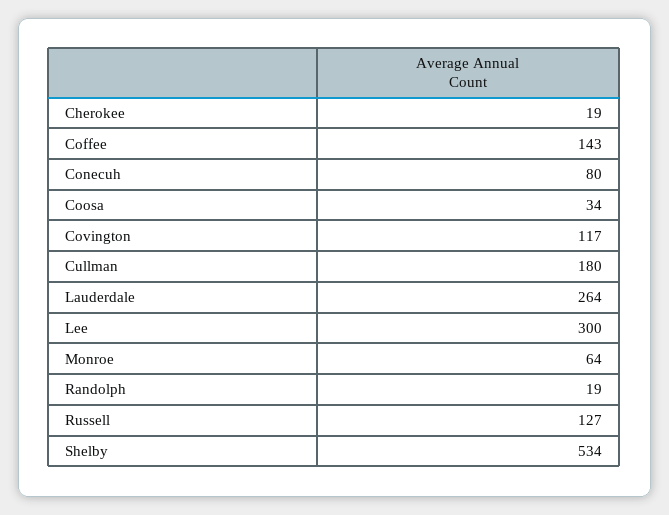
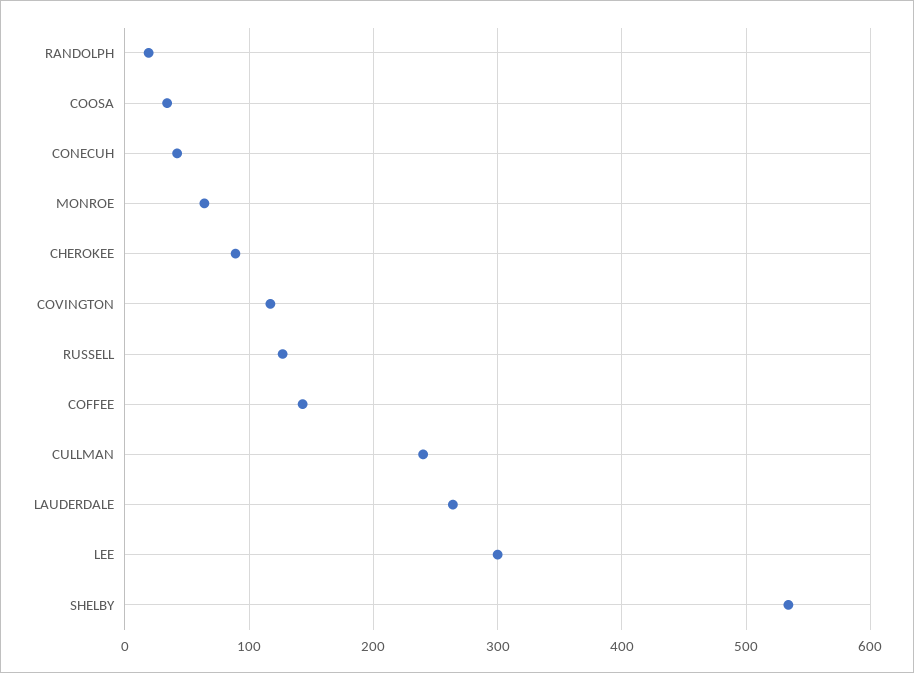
Cherokee: 19 -> 90
Conecuh: 80 -> 40
Cullman: 180 -> 240

